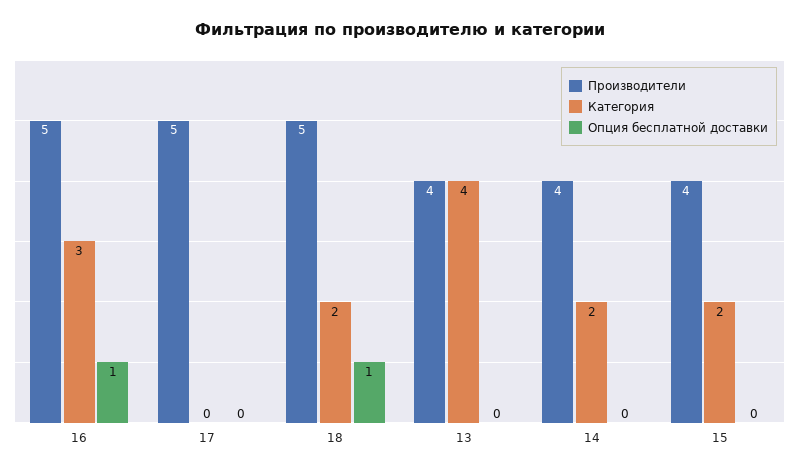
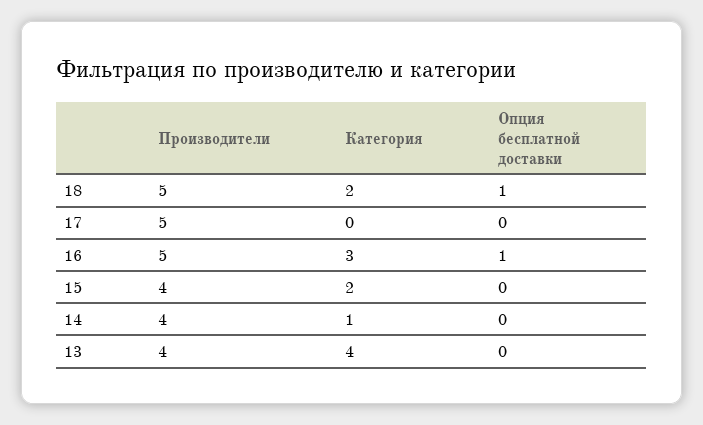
Категория, 14: 2 -> 1

